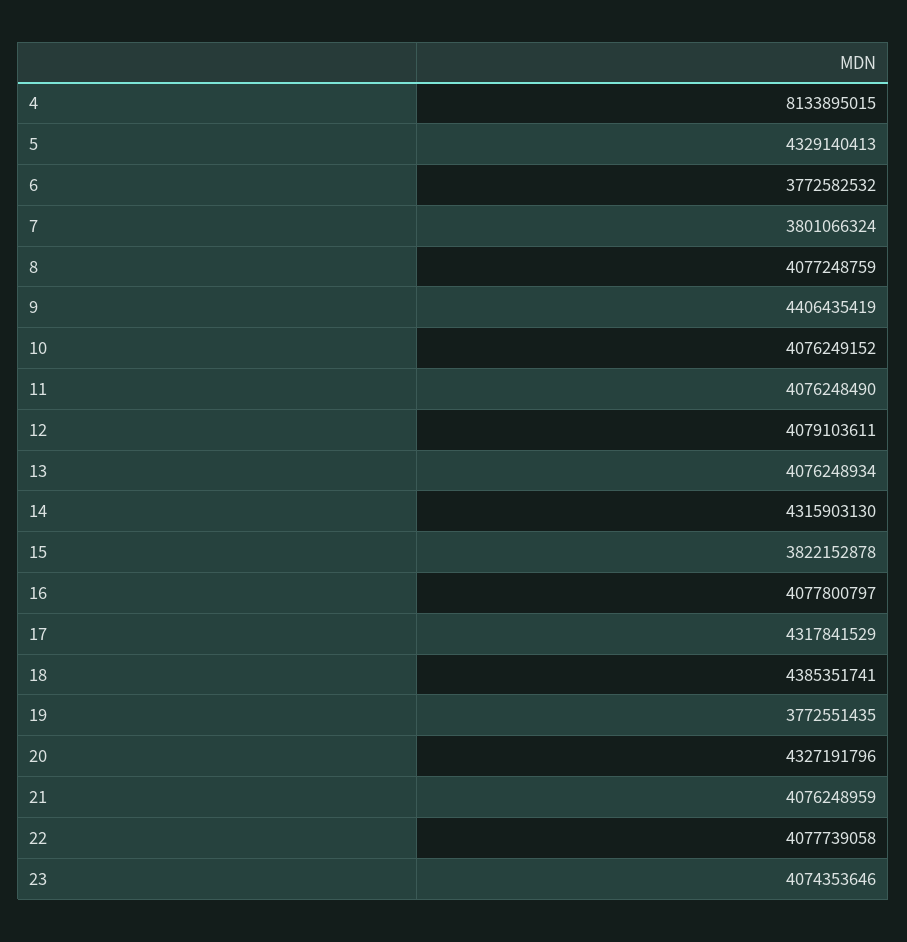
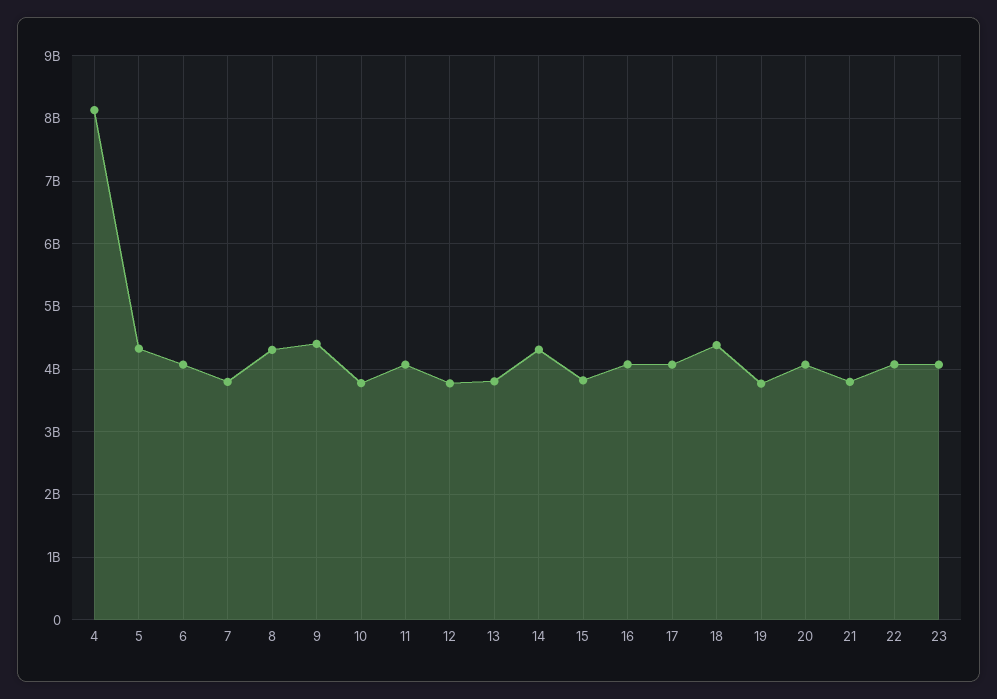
6: 3772582532 -> 4100000000
8: 4077248759 -> 4300000000
10: 4076249152 -> 3800000000
12: 4079103611 -> 3800000000
13: 4076248934 -> 3800000000
17: 4317841529 -> 4100000000
20: 4327191796 -> 4100000000
21: 4076248959 -> 3800000000

